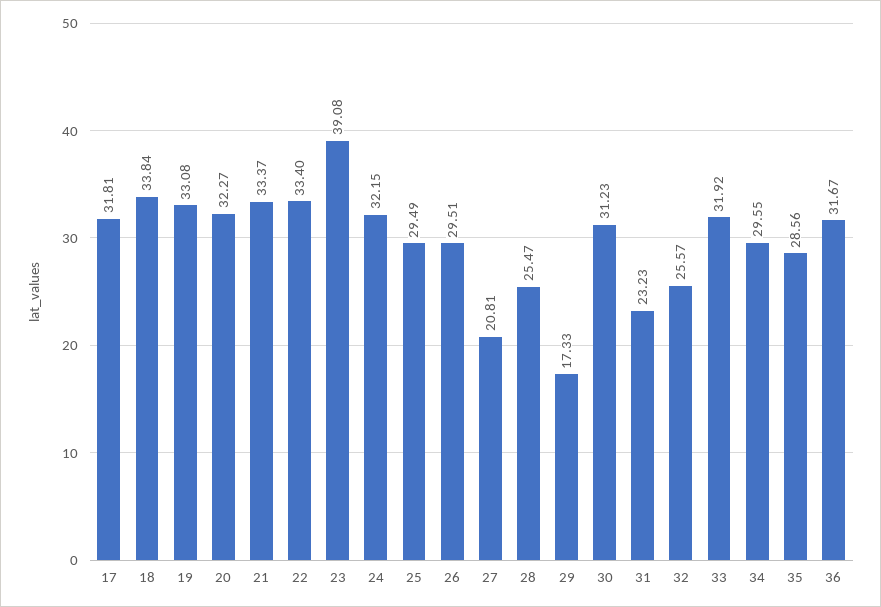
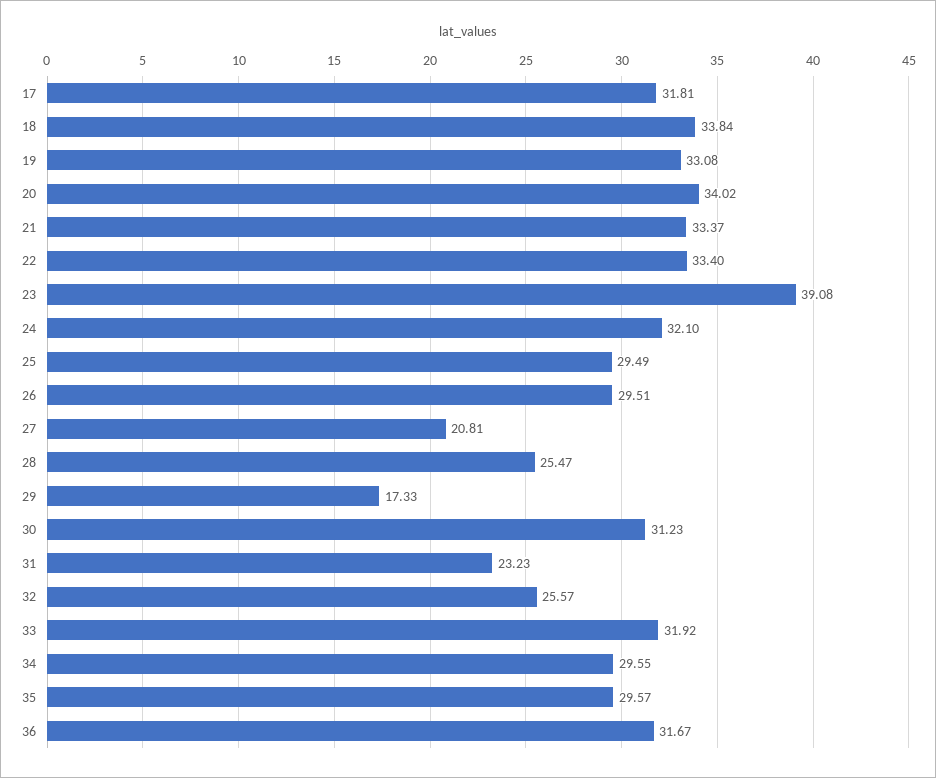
20: 32.27 -> 34.02
24: 32.15 -> 32.1
35: 28.56 -> 29.57

